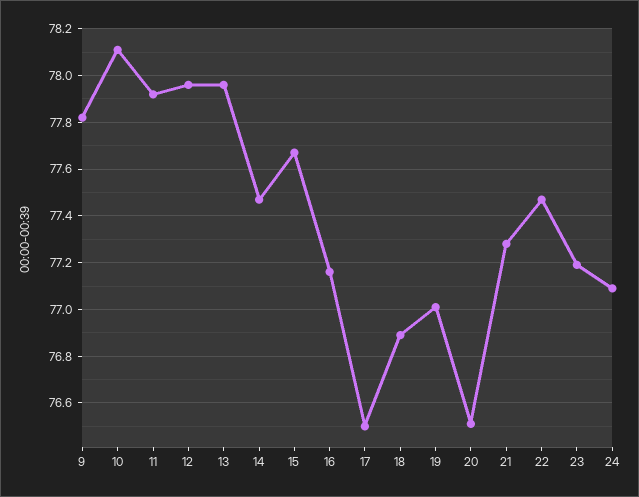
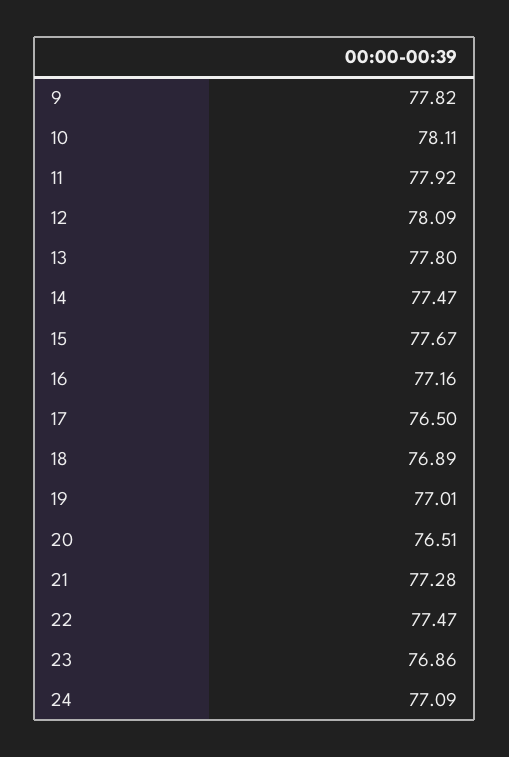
12: 77.95 -> 78.09
13: 77.95 -> 77.8
23: 77.2 -> 76.86

